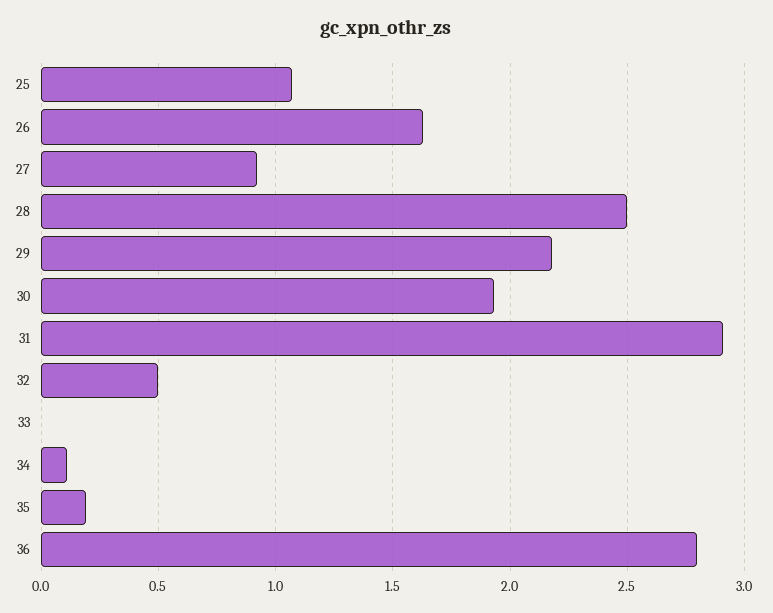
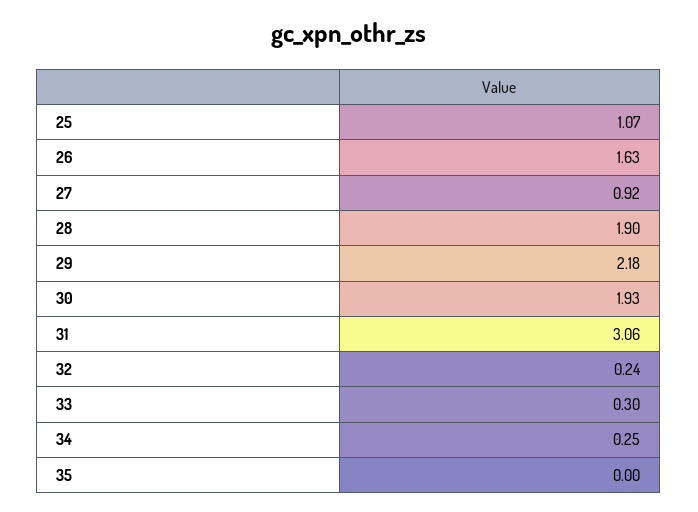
28: 2.5 -> 1.9
31: 2.9 -> 3.06
32: 0.5 -> 0.24
33: 0 -> 0.3
34: 0.1 -> 0.25
35: 0.2 -> 0
36: 2.8 -> none

